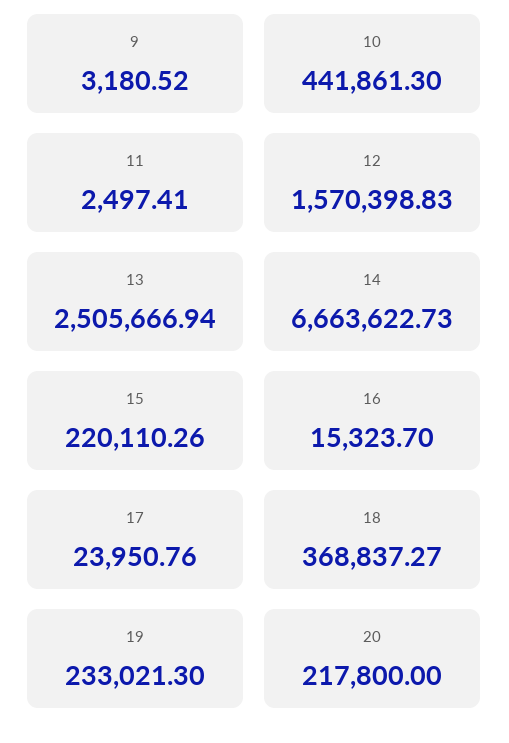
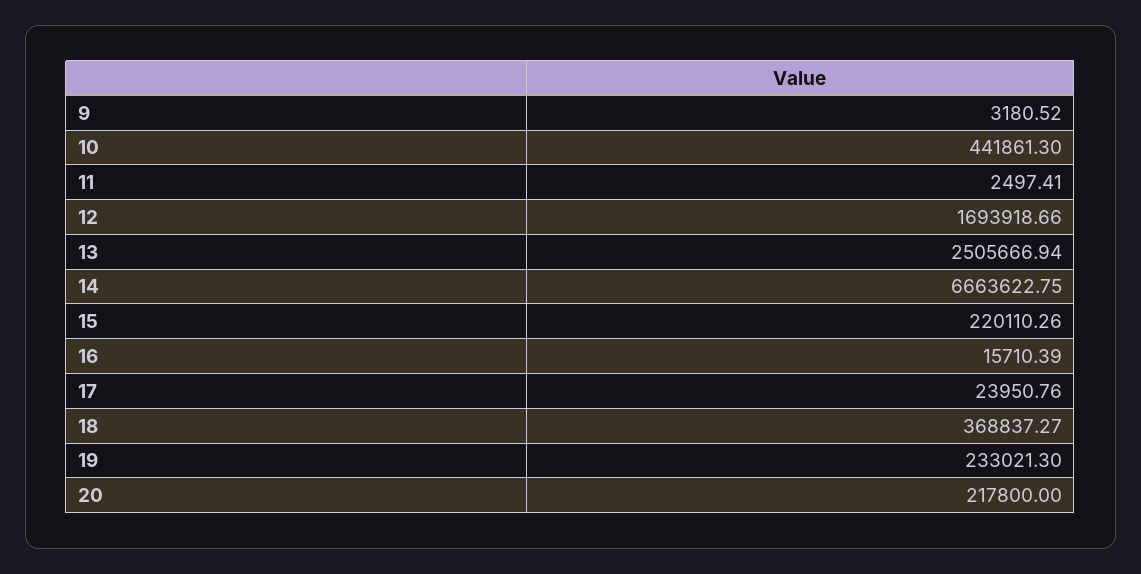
12: 1570398.83 -> 1693918.66
14: 6663622.73 -> 6663622.75
16: 15323.7 -> 15710.39

